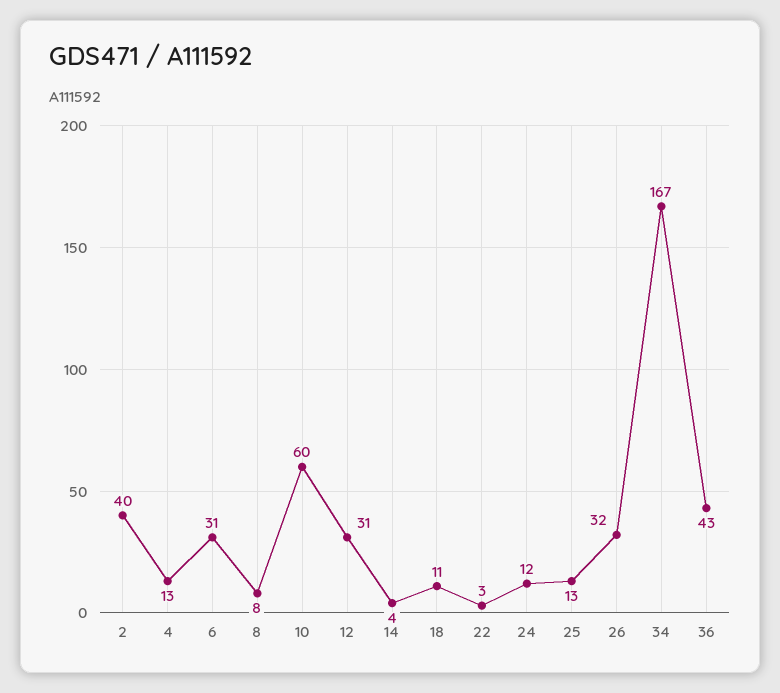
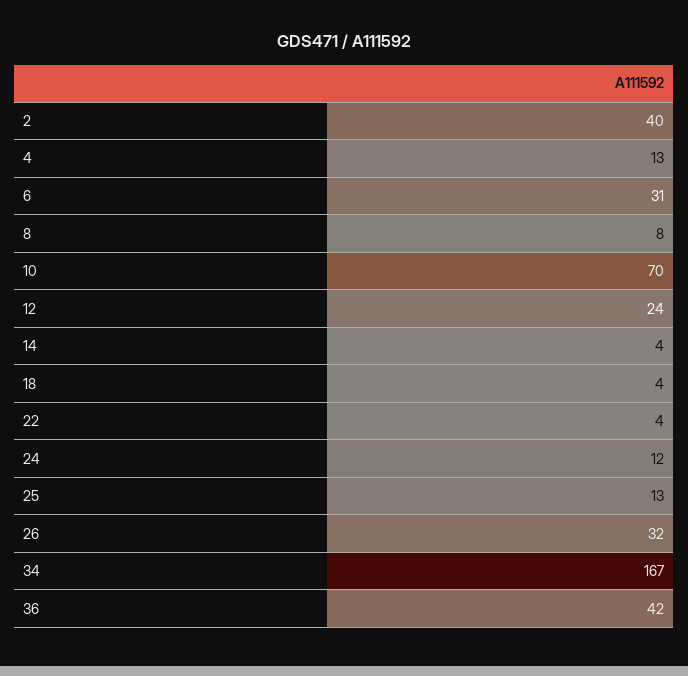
10: 60 -> 70
12: 31 -> 24
18: 11 -> 4
22: 3 -> 4
36: 43 -> 42

